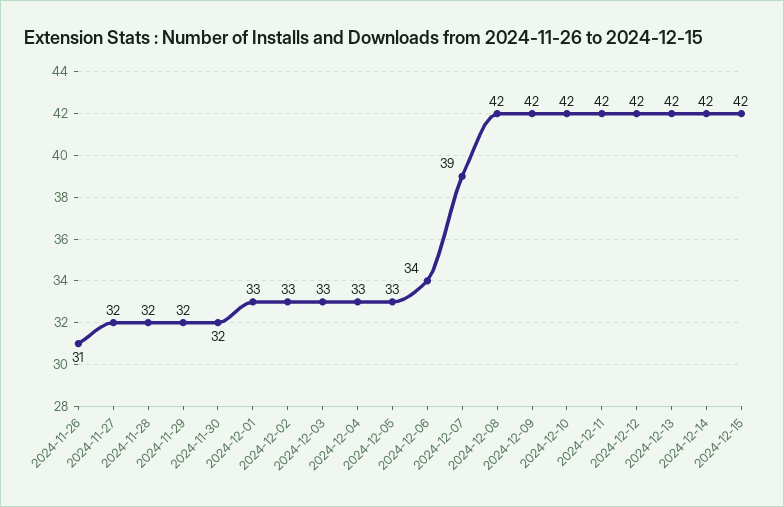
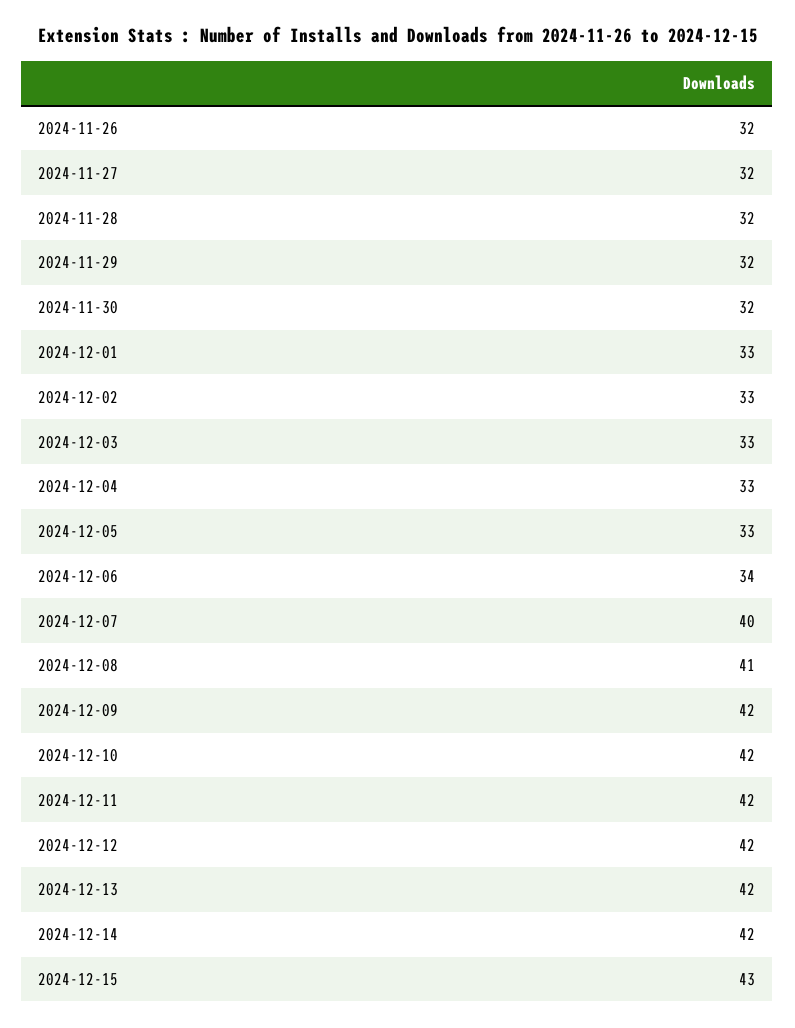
2024-11-26: 31 -> 32
2024-12-07: 39 -> 40
2024-12-08: 42 -> 41
2024-12-15: 42 -> 43

